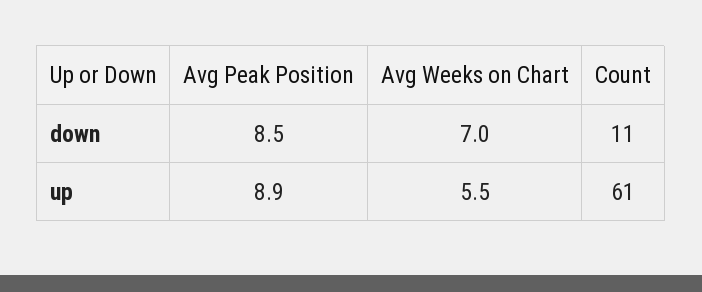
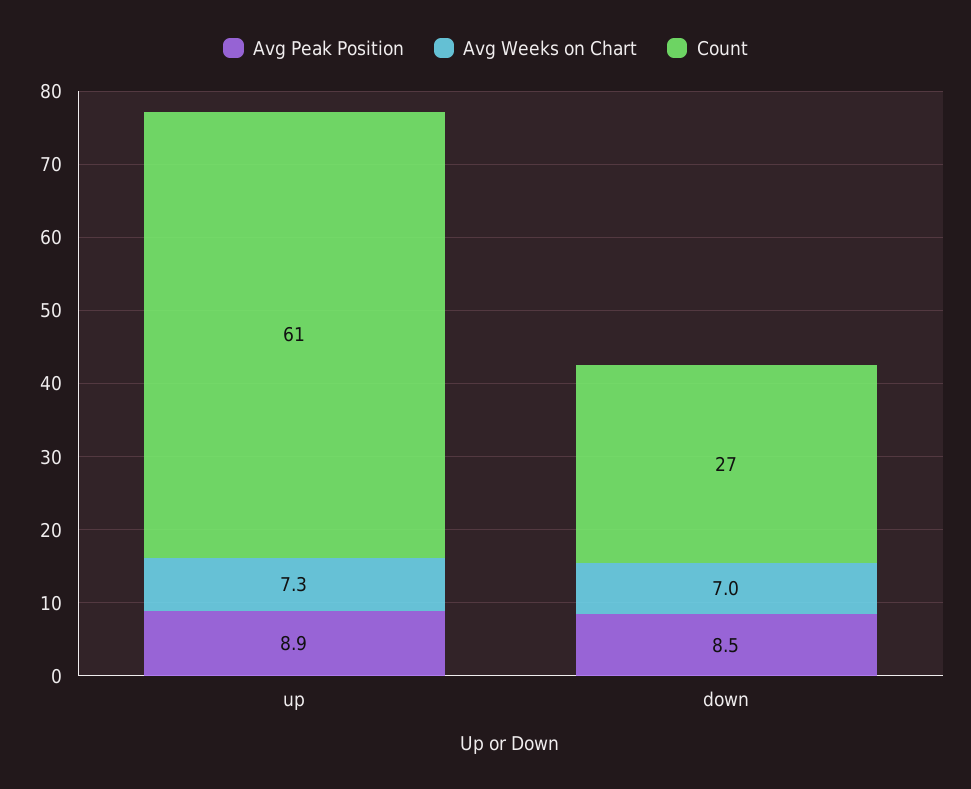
Count, down: 11 -> 27
Avg Weeks on Chart, up: 5.5 -> 7.3

